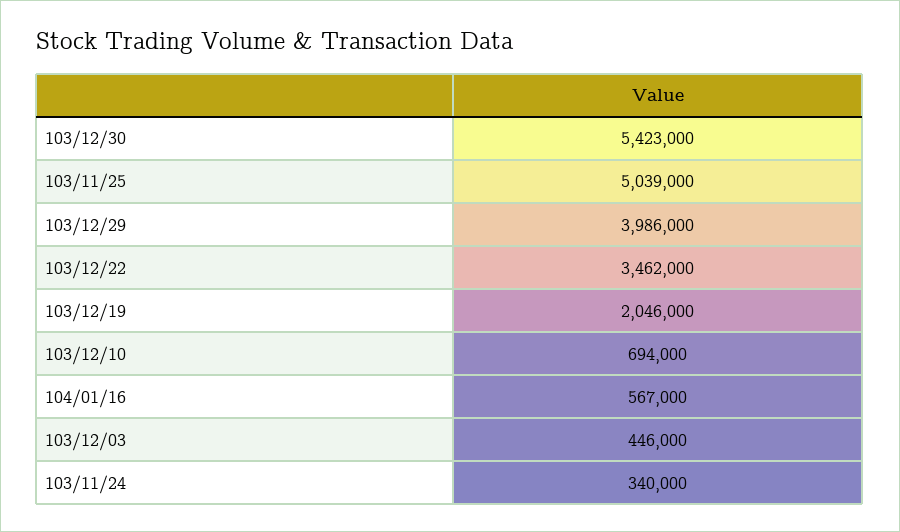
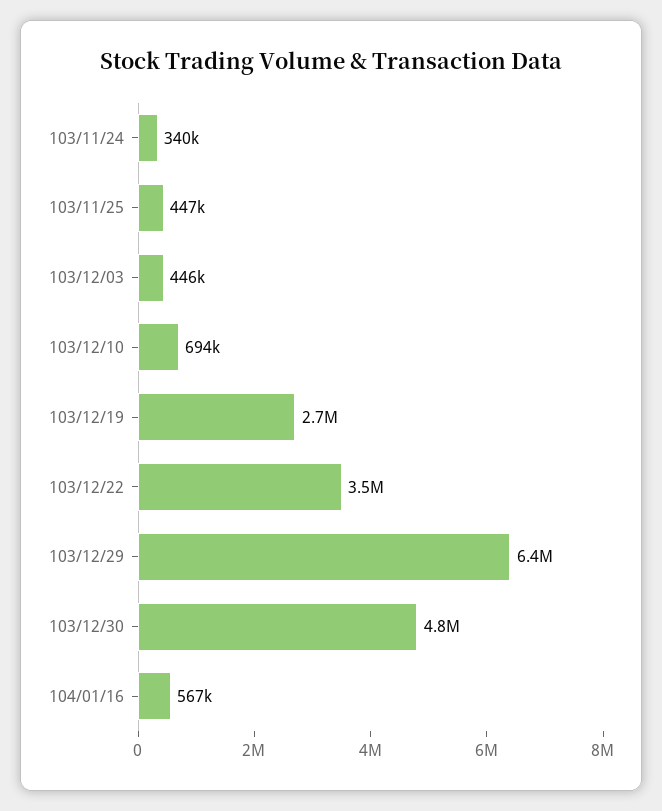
103/12/30: 5423000 -> 4800000
103/11/25: 5039000 -> 447000
103/12/29: 3986000 -> 6400000
103/12/19: 2046000 -> 2700000

